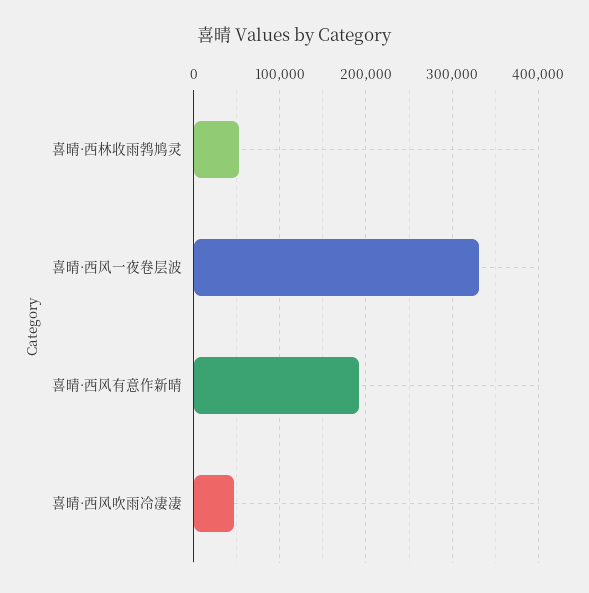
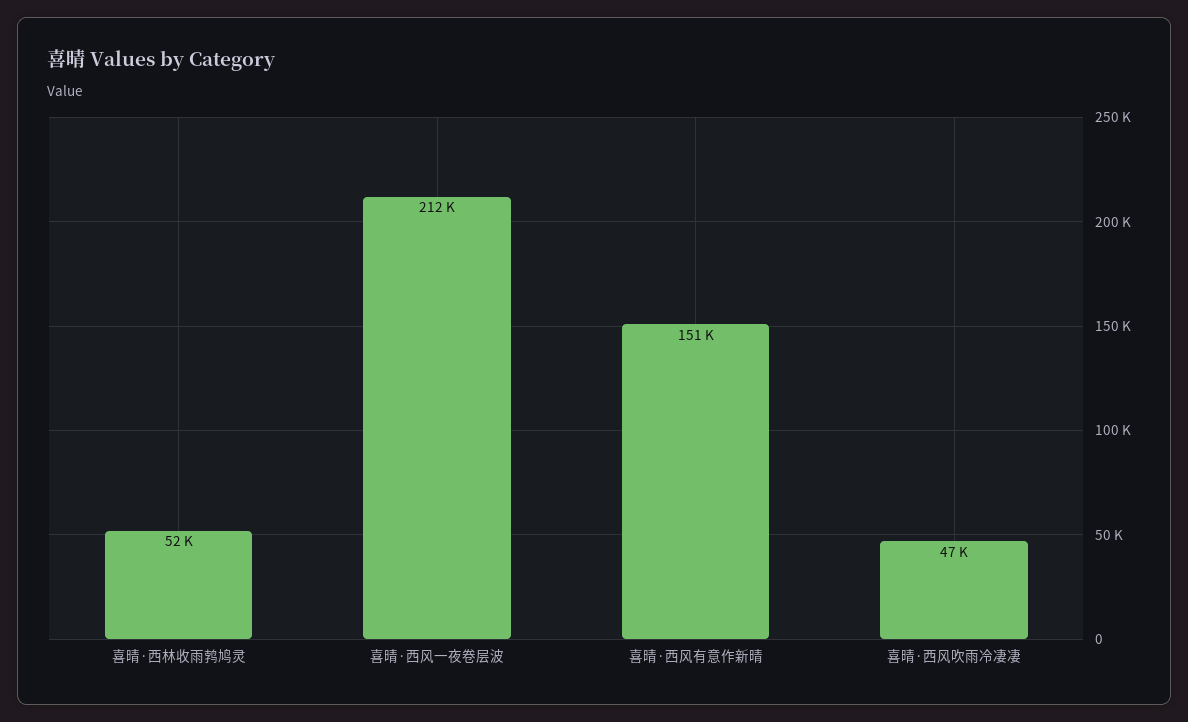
喜晴·西风一夜卷层波: 330000 -> 212000
喜晴·西风有意作新晴: 190000 -> 151000

